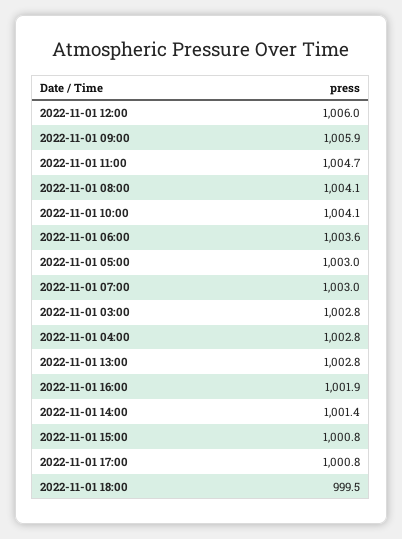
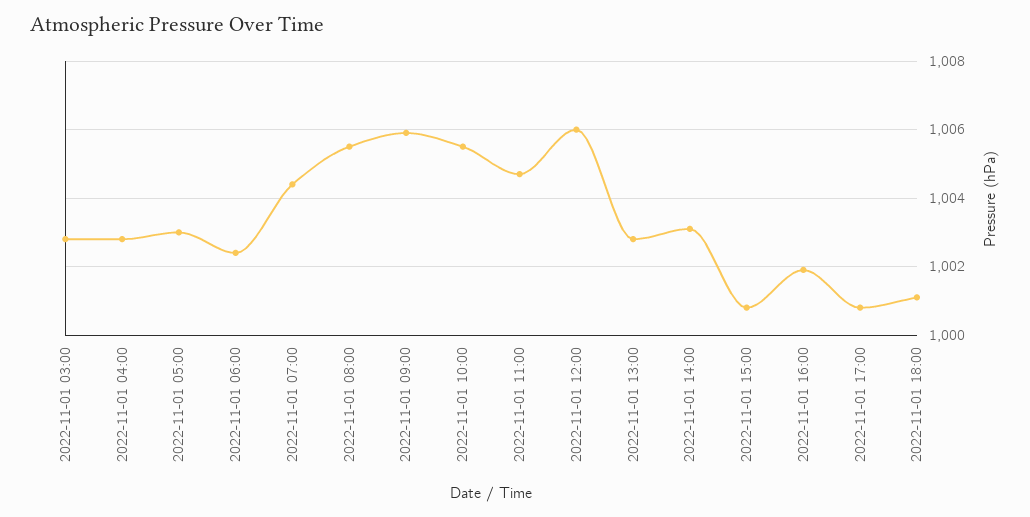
2022-11-01 08:00: 1004.1 -> 1005.5
2022-11-01 10:00: 1004.1 -> 1005.5
2022-11-01 06:00: 1003.6 -> 1002.5
2022-11-01 07:00: 1003 -> 1004.5
2022-11-01 14:00: 1001.4 -> 1003
2022-11-01 18:00: 999.5 -> 1001

